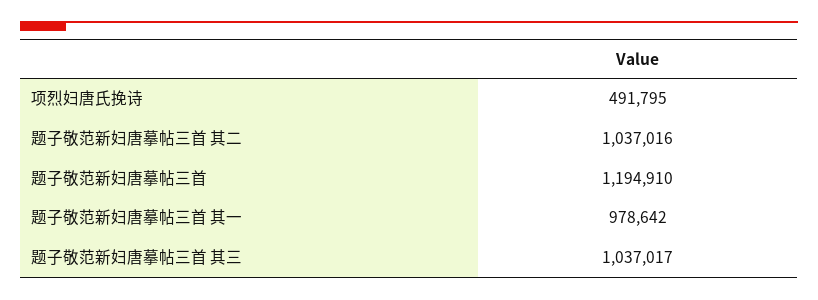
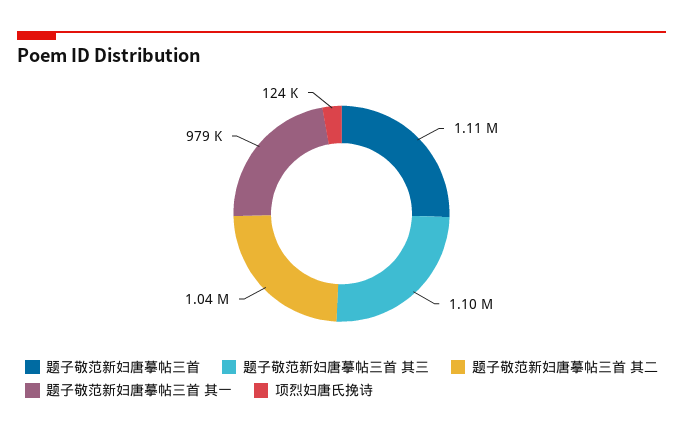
项烈妇唐氏挽诗: 491795 -> 124000
题子敬范新妇唐摹帖三首: 1194910 -> 1110000
题子敬范新妇唐摹帖三首 其三: 1037017 -> 1100000

